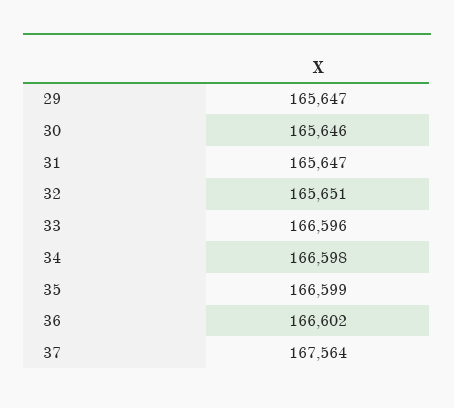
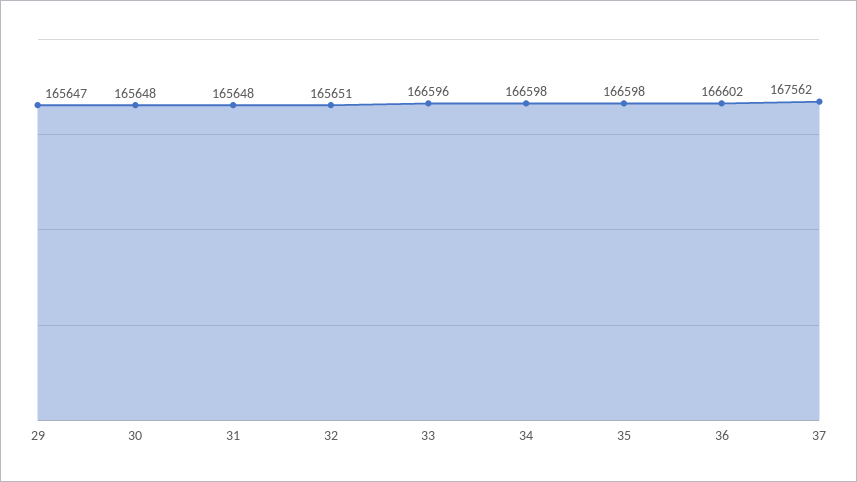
30: 165646 -> 165648
31: 165647 -> 165648
35: 166599 -> 166598
37: 167564 -> 167562

